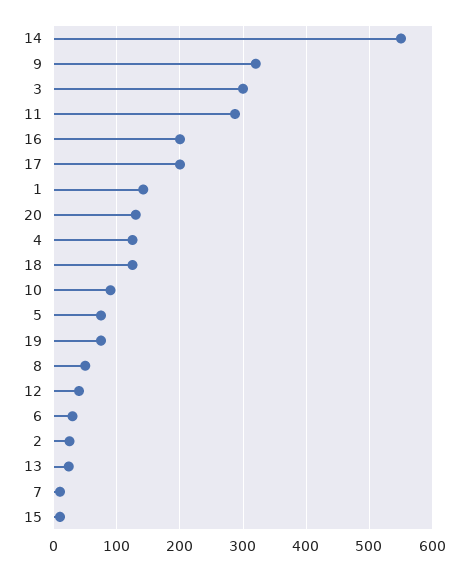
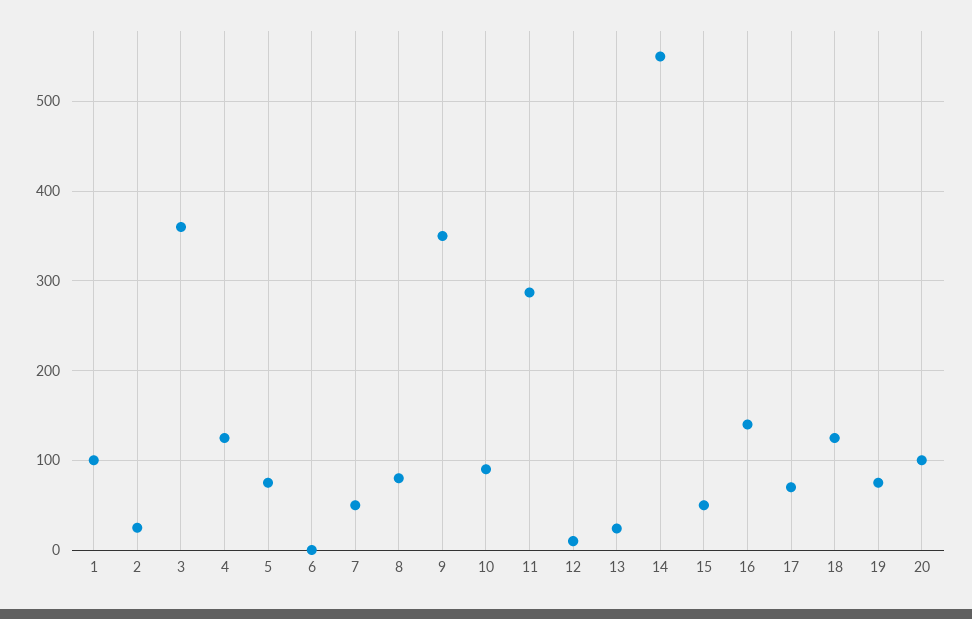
9: 320 -> 350
3: 300 -> 360
16: 200 -> 140
17: 200 -> 70
1: 140 -> 100
20: 130 -> 100
8: 50 -> 80
12: 40 -> 10
6: 30 -> 0
7: 10 -> 50
15: 10 -> 50

